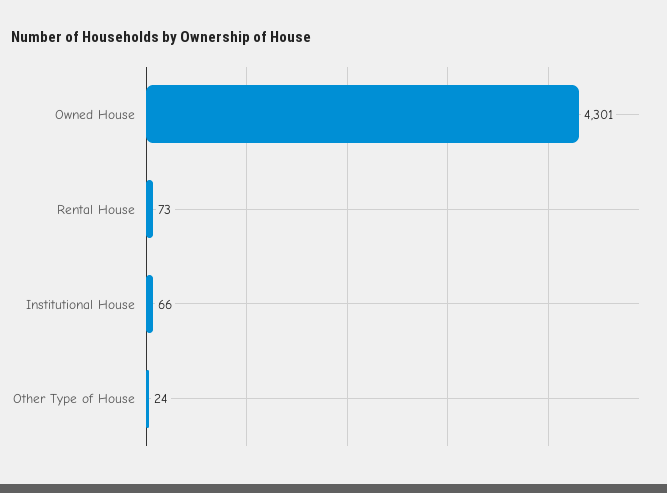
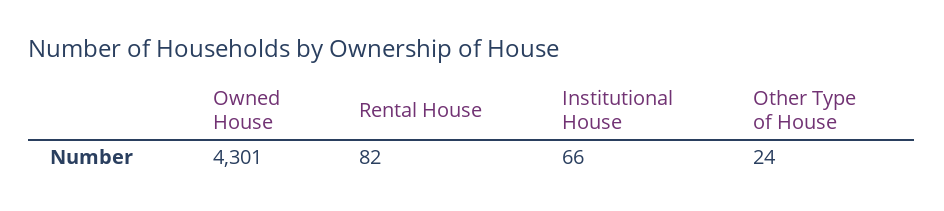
Rental House: 73 -> 82

